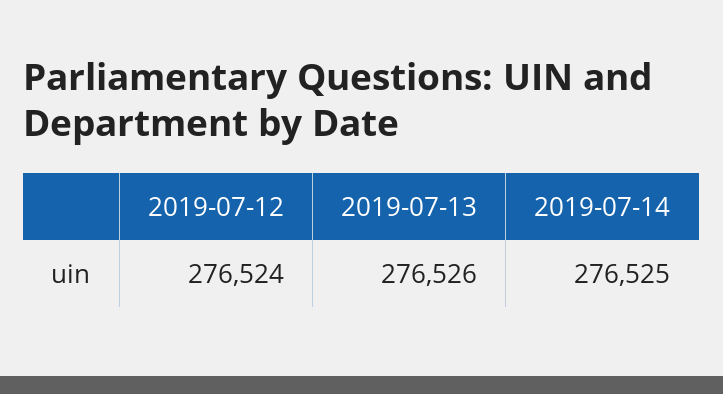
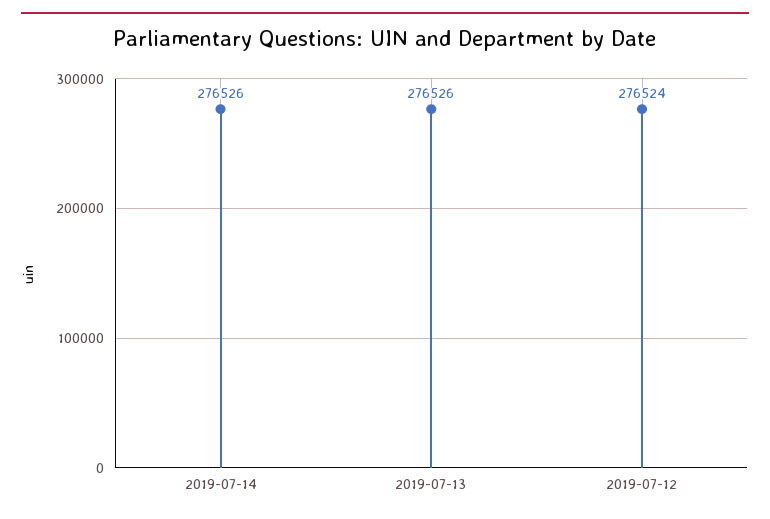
2019-07-14: 276525 -> 276526

